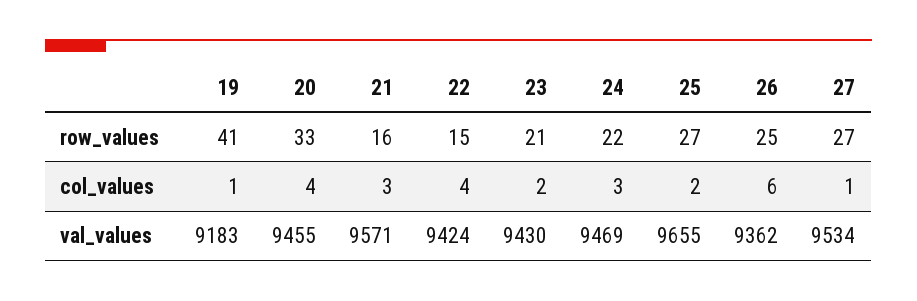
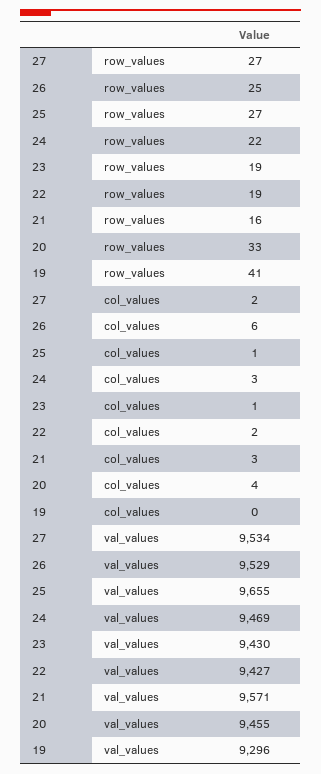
22, row_values: 15 -> 19
23, row_values: 21 -> 19
19, col_values: 1 -> 0
22, col_values: 4 -> 2
23, col_values: 2 -> 1
25, col_values: 2 -> 1
27, col_values: 1 -> 2
19, val_values: 9183 -> 9296
22, val_values: 9424 -> 9427
26, val_values: 9362 -> 9529

